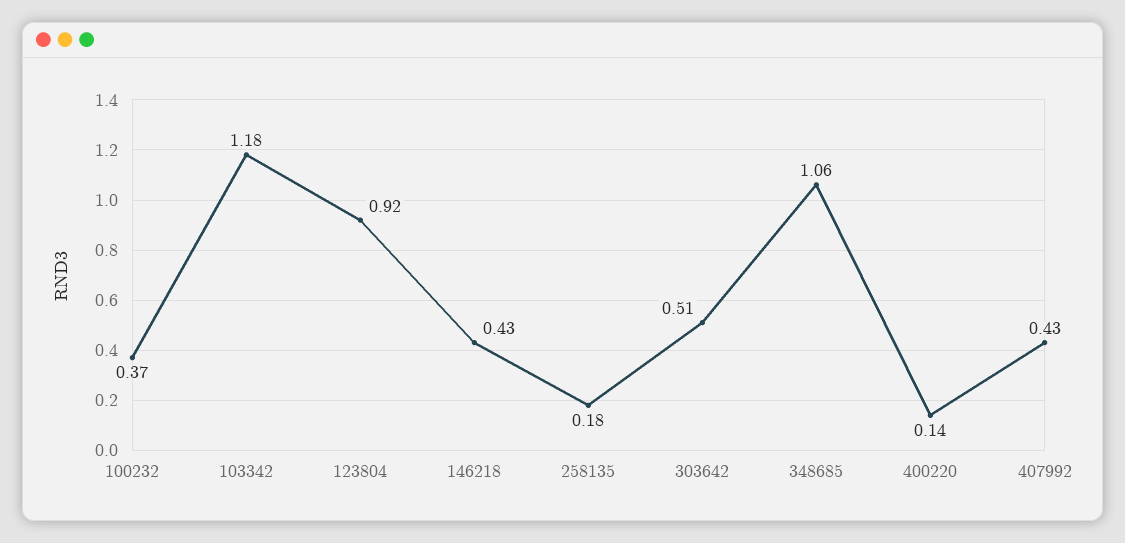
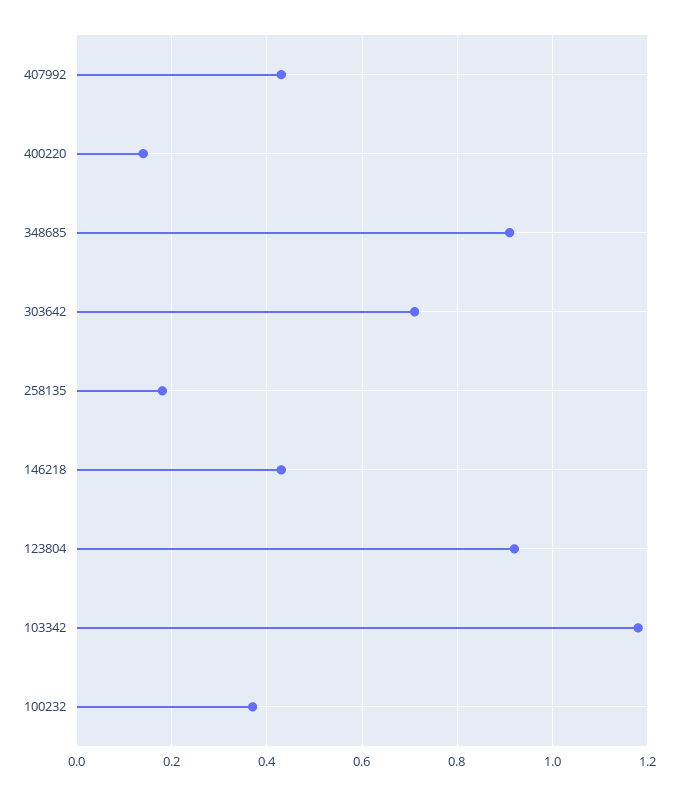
303642: 0.51 -> 0.7
348685: 1.06 -> 0.9

